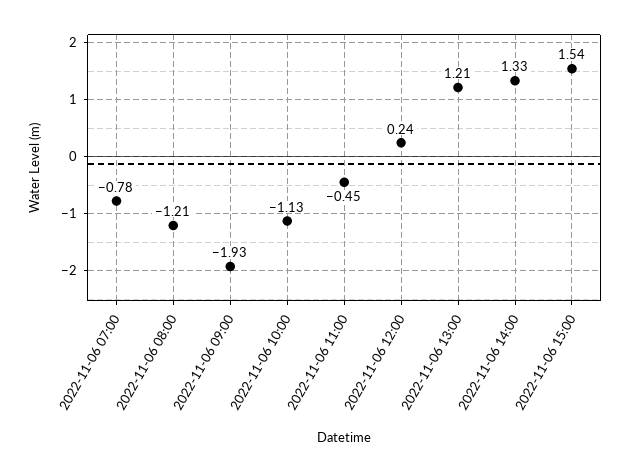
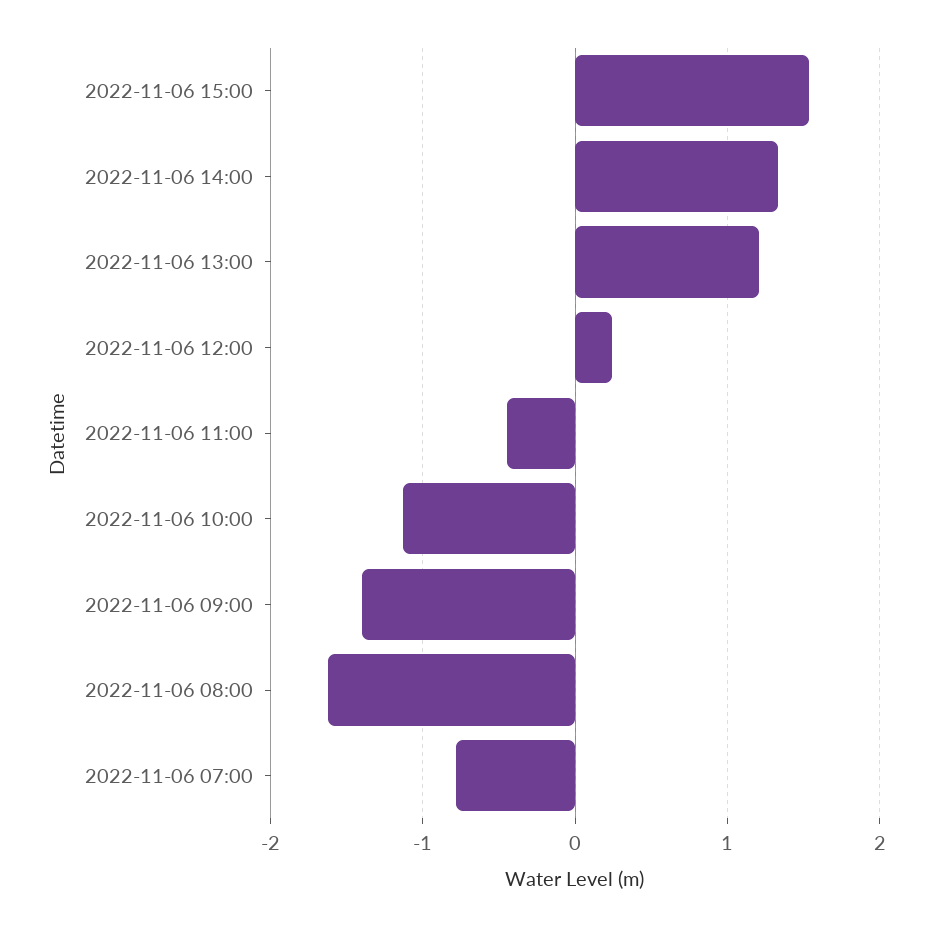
2022-11-06 08:00: -1.21 -> -1.6
2022-11-06 09:00: -1.93 -> -1.4

